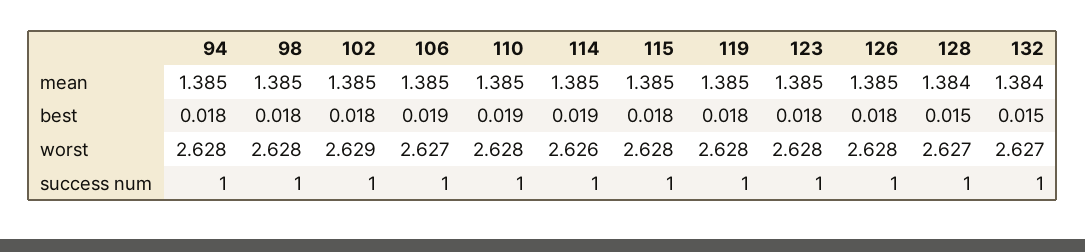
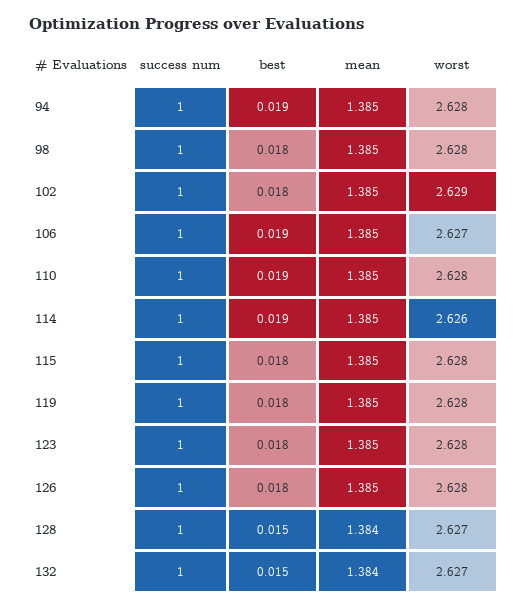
94, best: 0.018 -> 0.019

